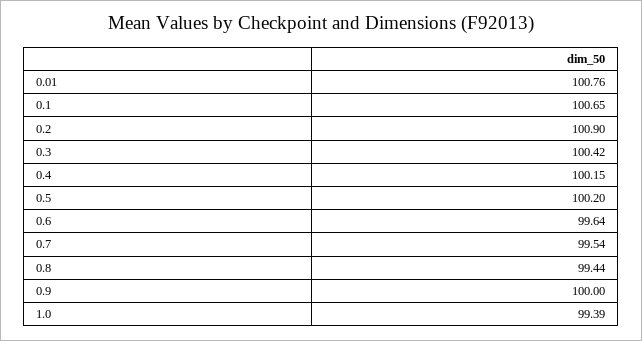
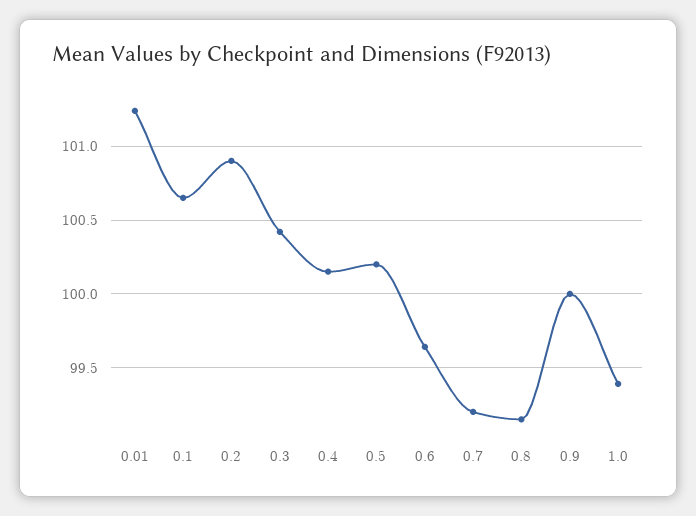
0.01: 100.76 -> 101.25
0.7: 99.54 -> 99.2
0.8: 99.44 -> 99.15

